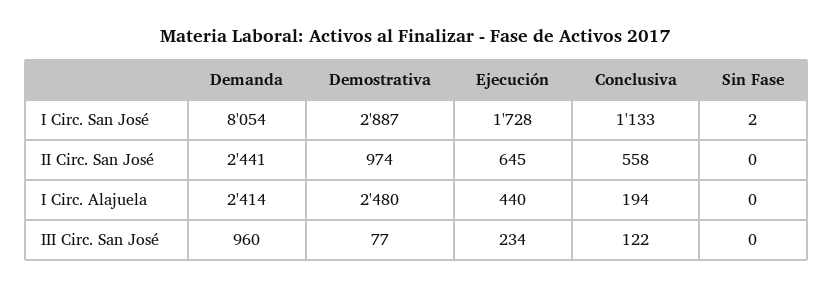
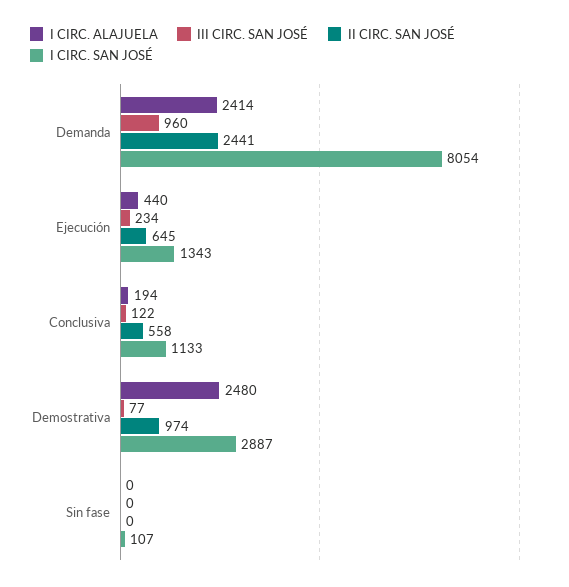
I Circ. San José, Ejecución: 1728 -> 1343
I Circ. San José, Sin Fase: 2 -> 107

